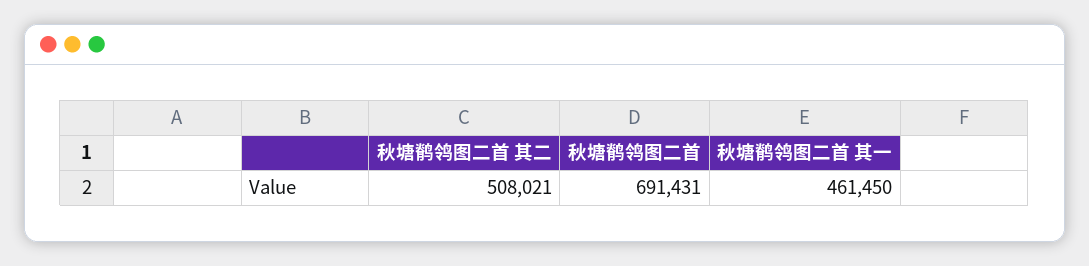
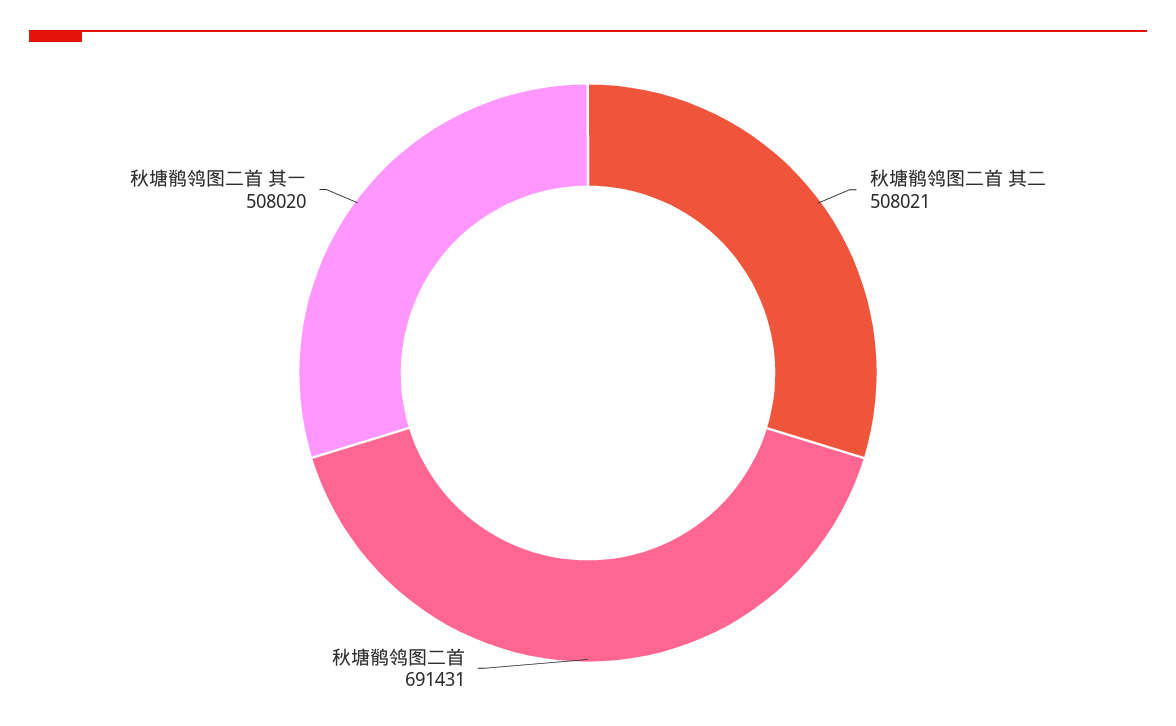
秋塘鹡鸰图二首 其一: 461450 -> 508020

